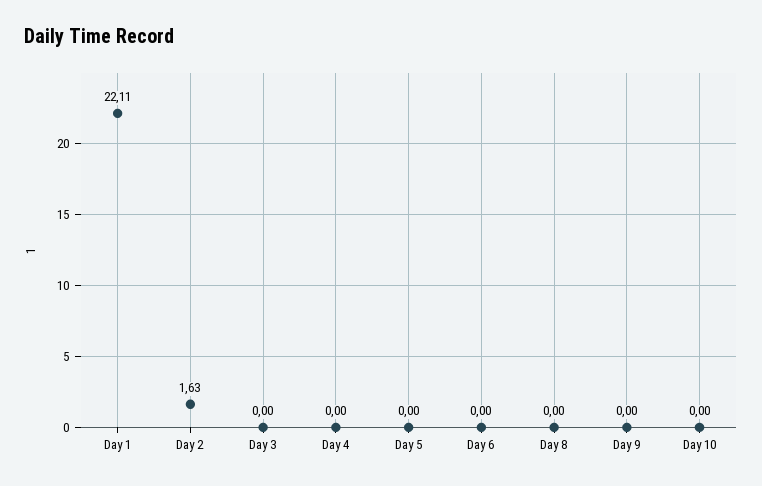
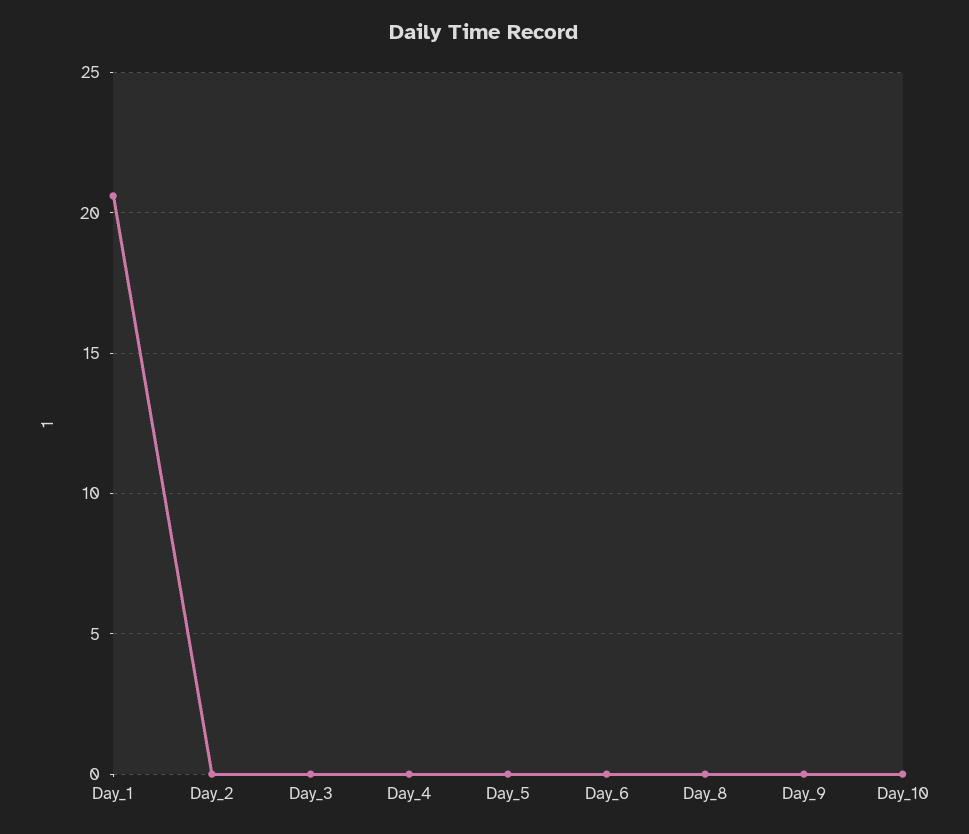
Day 1: 22.11 -> 20.5
Day 2: 1.63 -> 0

